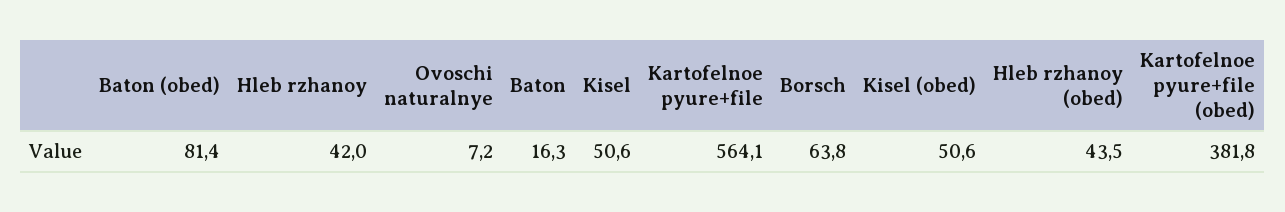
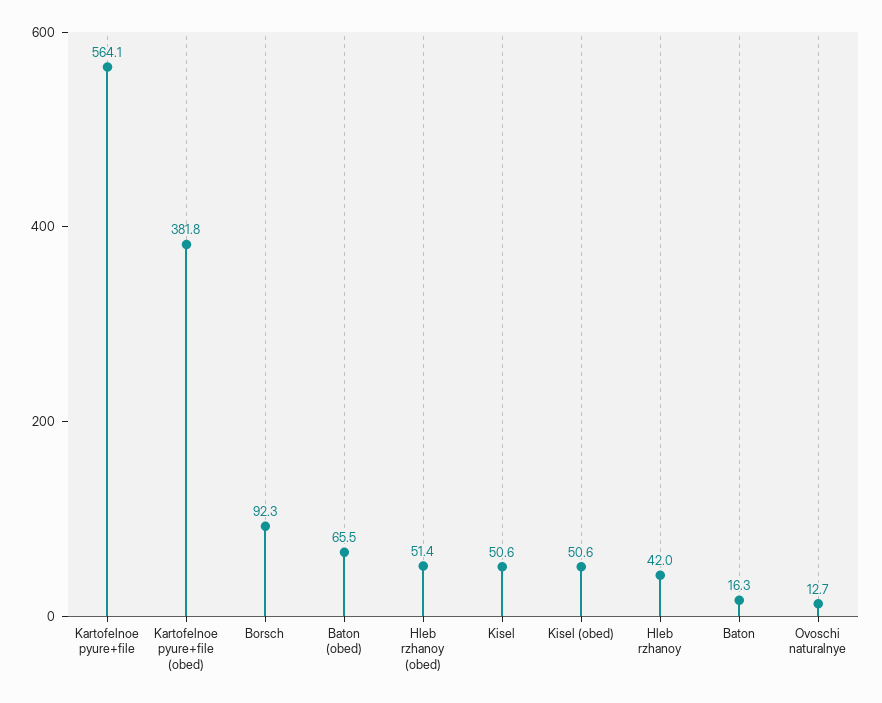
Baton (obed): 81.4 -> 65.5
Ovoschi naturalnye: 7.2 -> 12.7
Borsch: 63.8 -> 92.3
Hleb rzhanoy (obed): 43.5 -> 51.4

